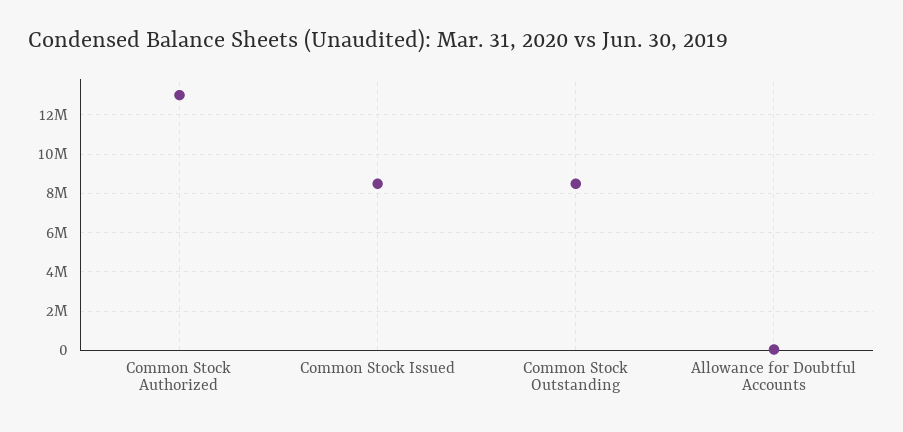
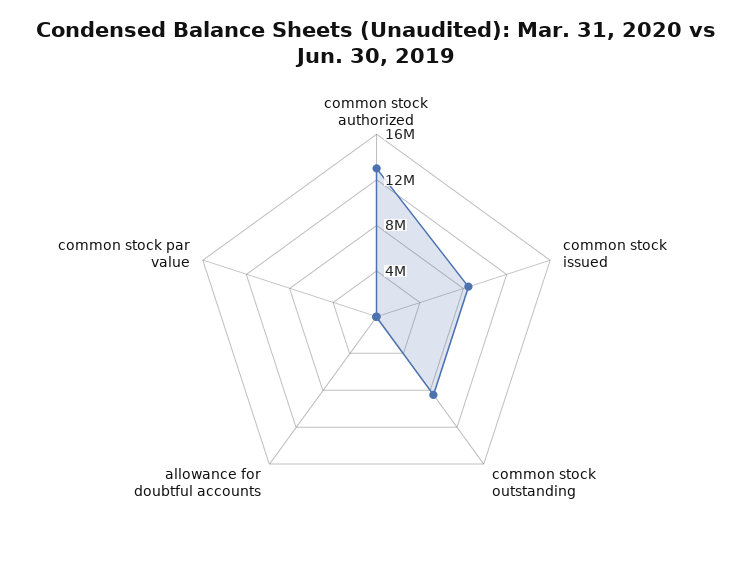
common stock par value: none -> 0

